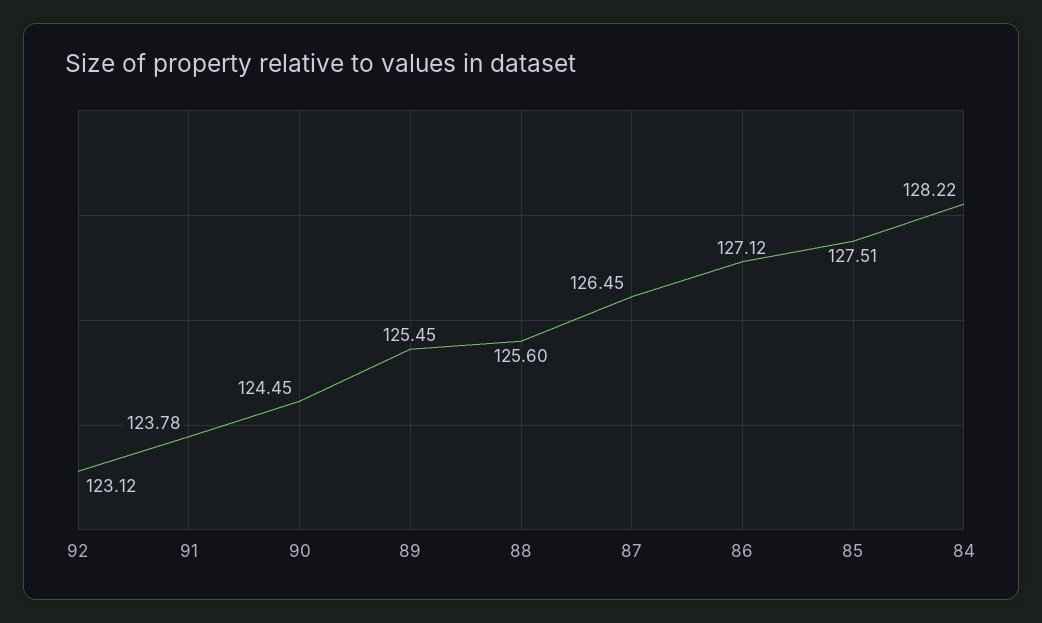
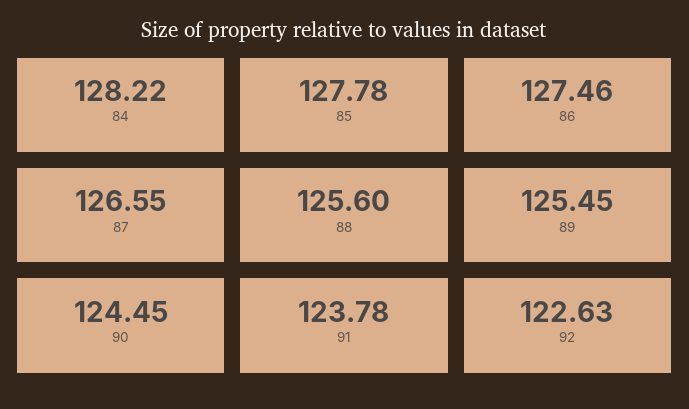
92: 123.12 -> 122.63
87: 126.45 -> 126.55
86: 127.12 -> 127.46
85: 127.51 -> 127.78

